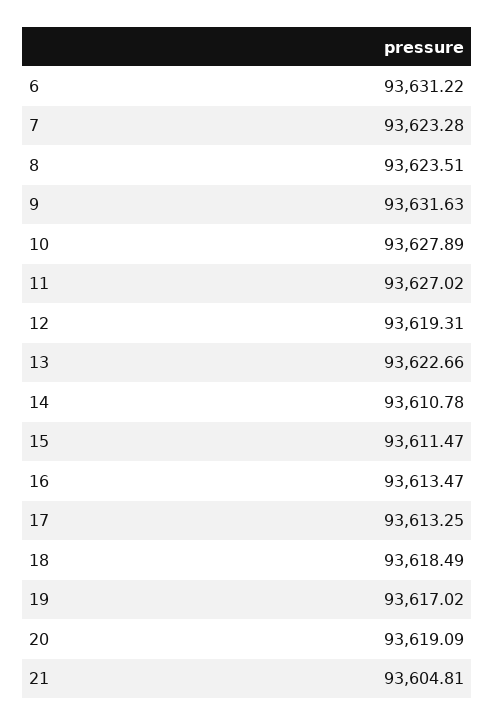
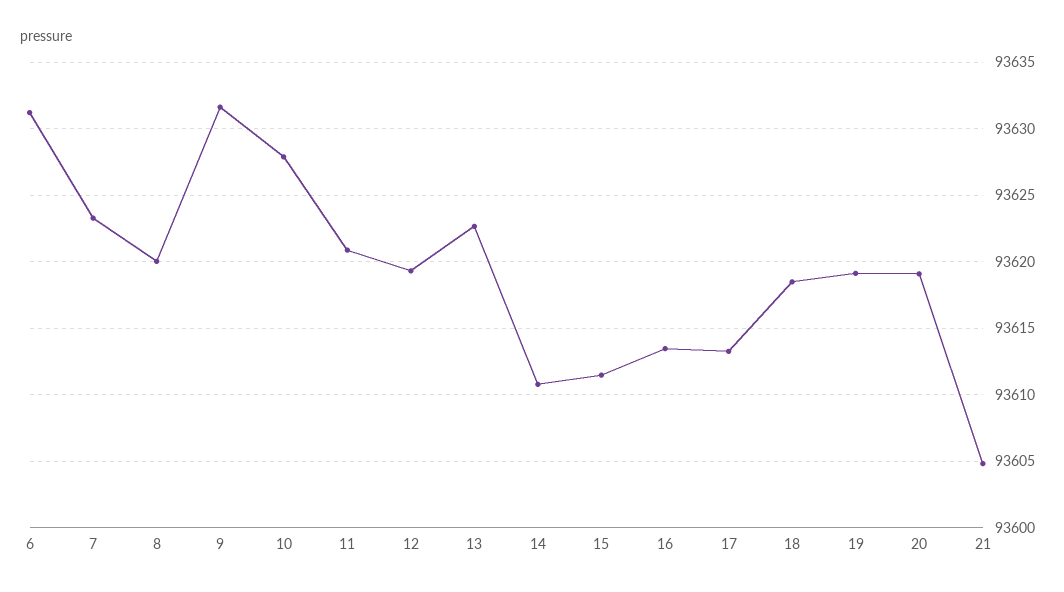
8: 93623.51 -> 93620
11: 93627.02 -> 93621
19: 93617.02 -> 93619

